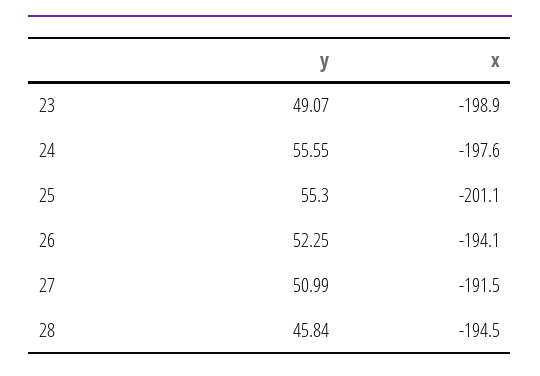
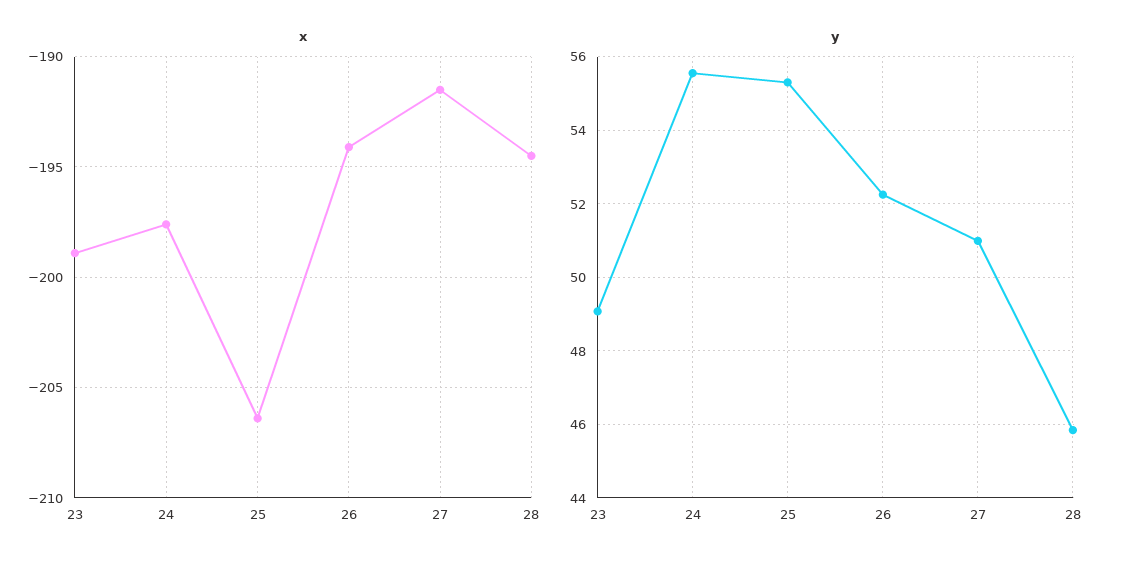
x, 25: -201.1 -> -206.5

